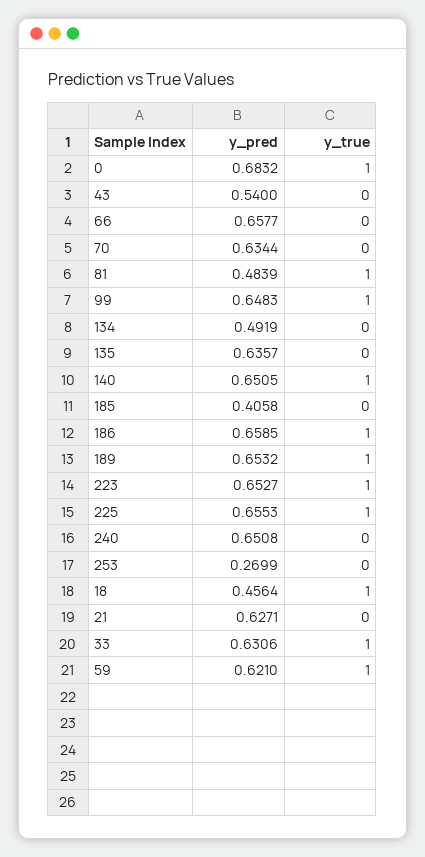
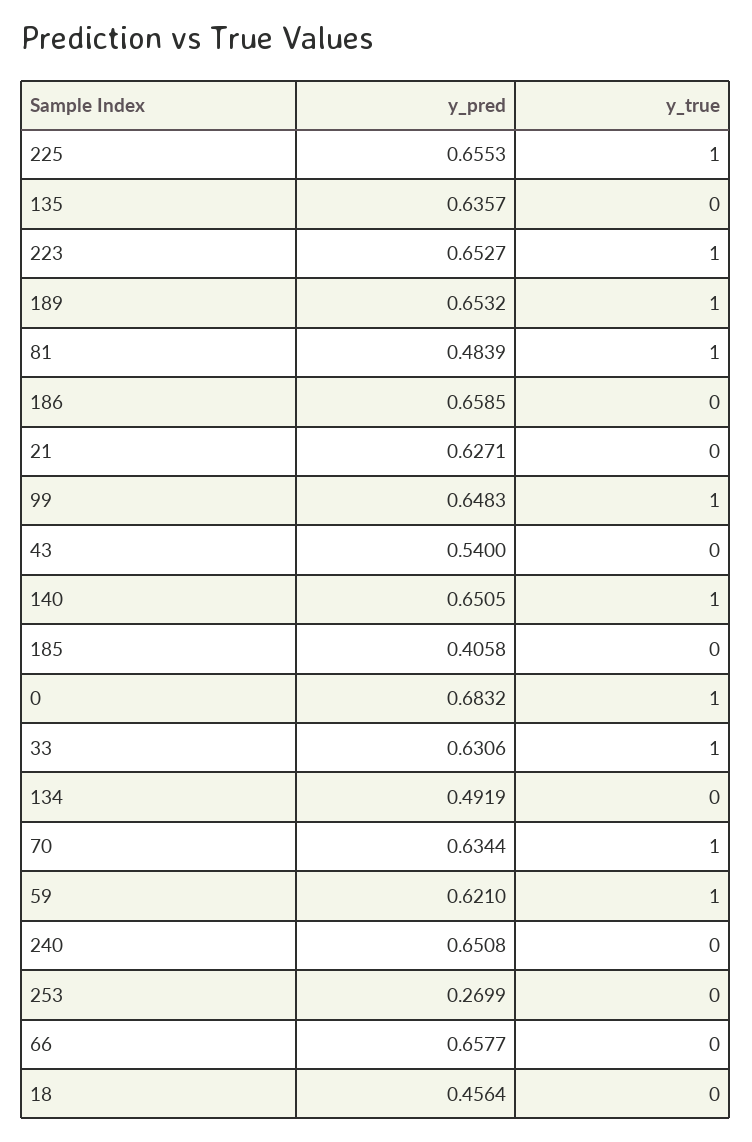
y_true, 70: 0 -> 1
y_true, 186: 1 -> 0
y_true, 18: 1 -> 0

